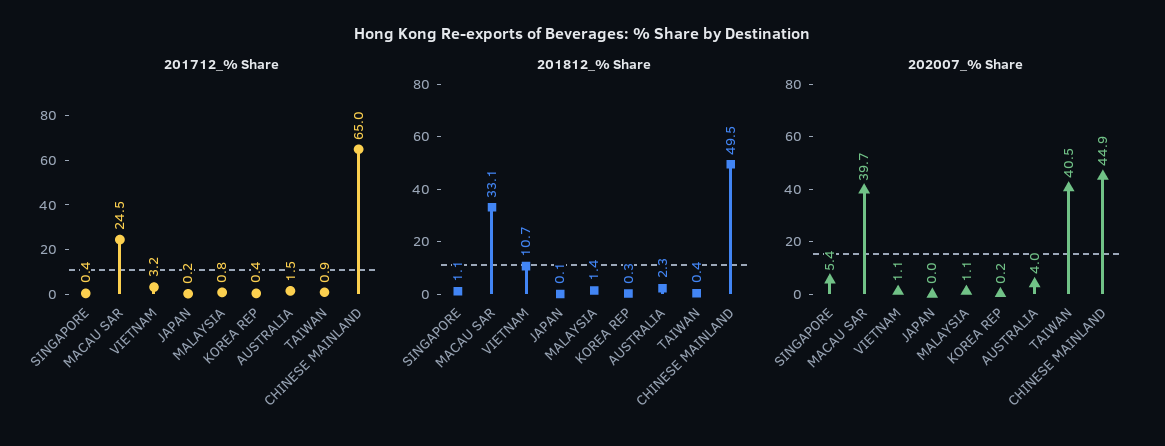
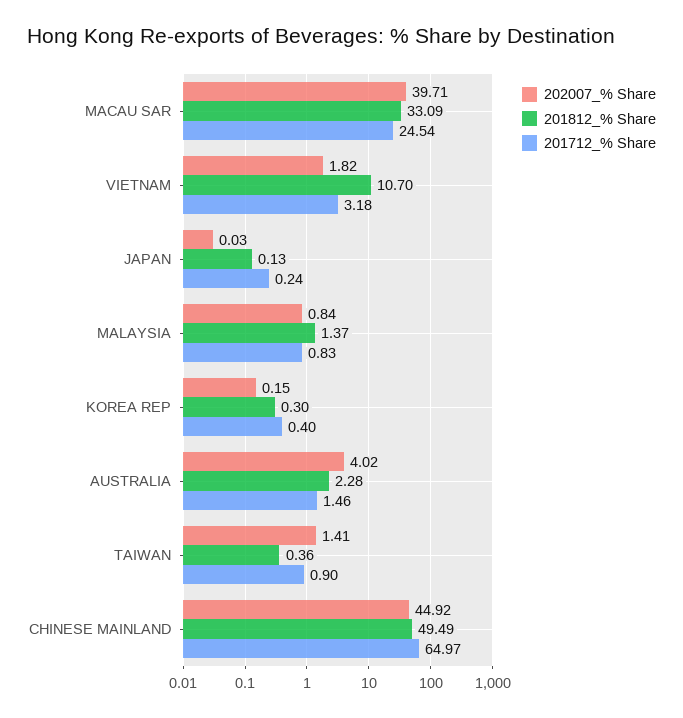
201712_% Share, SINGAPORE: 0.4 -> none
201812_% Share, SINGAPORE: 1.1 -> none
202007_% Share, SINGAPORE: 5.4 -> none
202007_% Share, VIETNAM: 1.1 -> 1.82
202007_% Share, MALAYSIA: 1.1 -> 0.84
202007_% Share, TAIWAN: 40.5 -> 1.41

